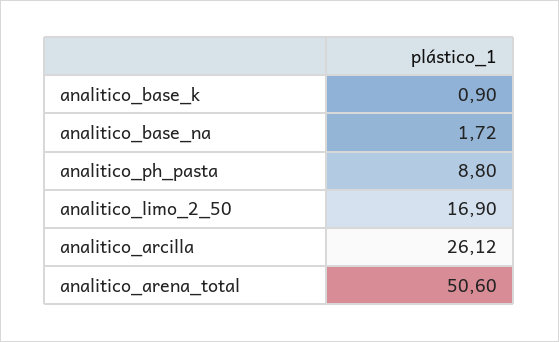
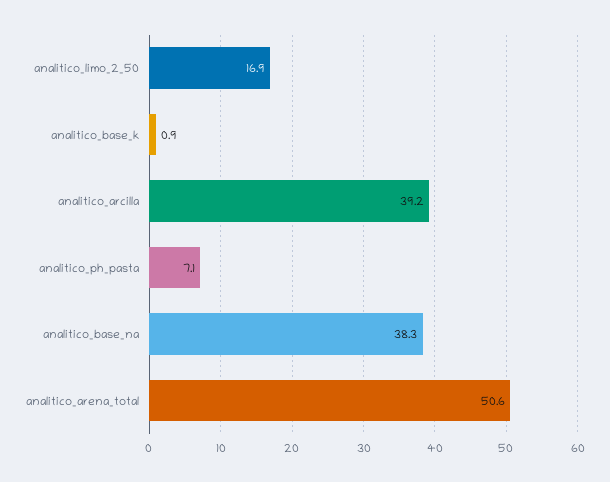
analitico_base_na: 1.72 -> 38.3
analitico_ph_pasta: 8.8 -> 7.1
analitico_arcilla: 26.12 -> 39.2

